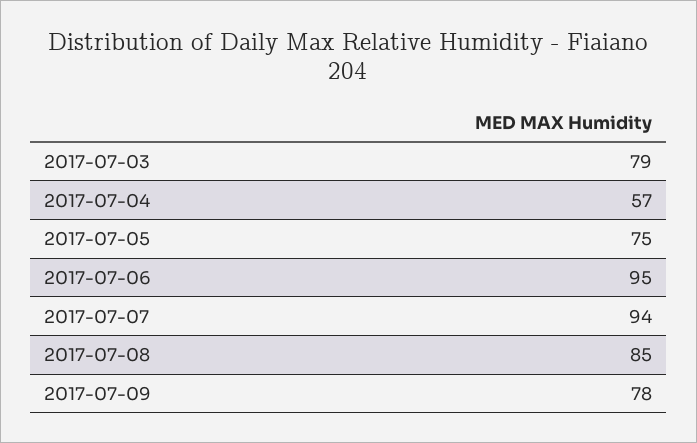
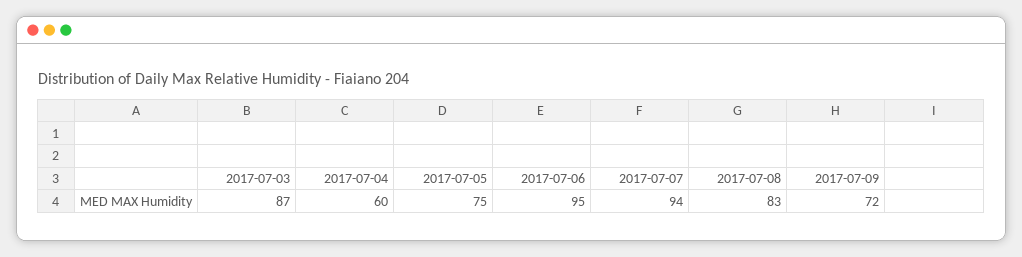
2017-07-03: 79 -> 87
2017-07-04: 57 -> 60
2017-07-08: 85 -> 83
2017-07-09: 78 -> 72

